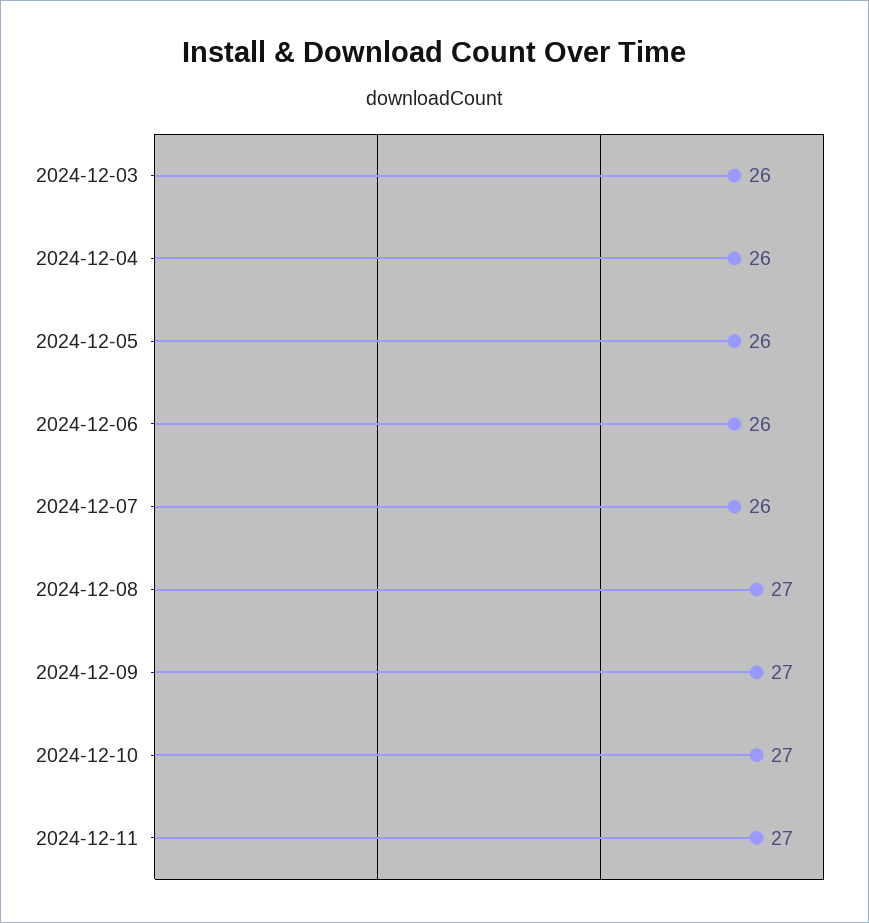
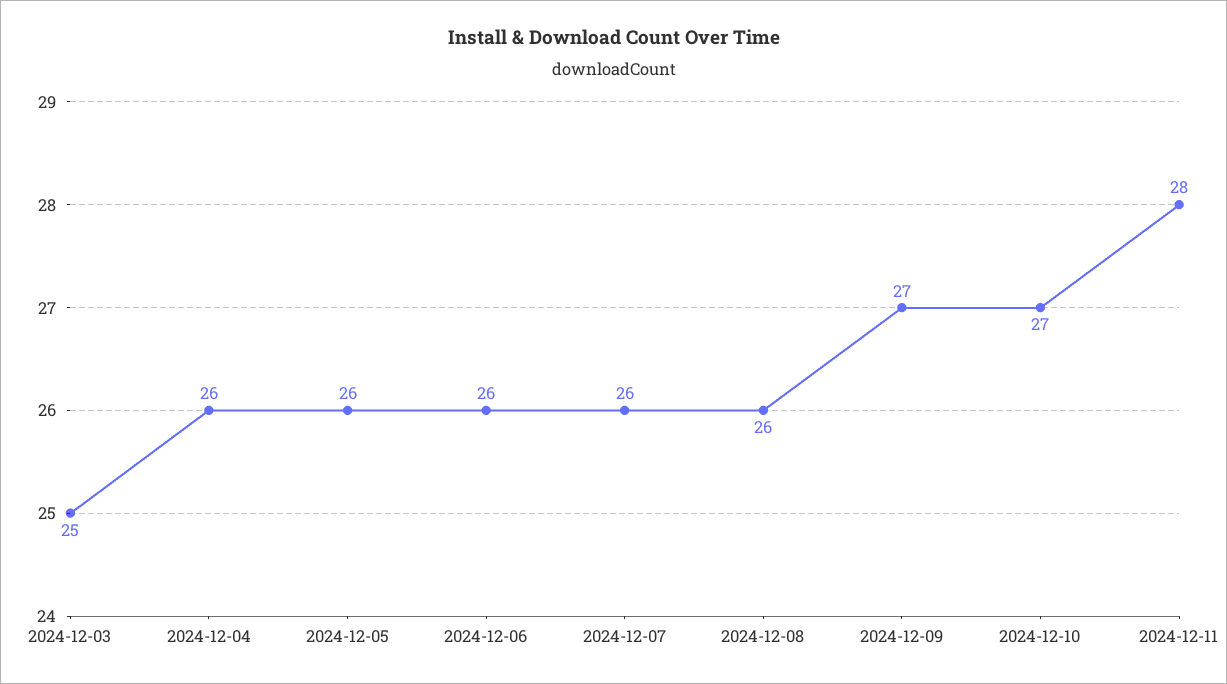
2024-12-03: 26 -> 25
2024-12-08: 27 -> 26
2024-12-11: 27 -> 28

